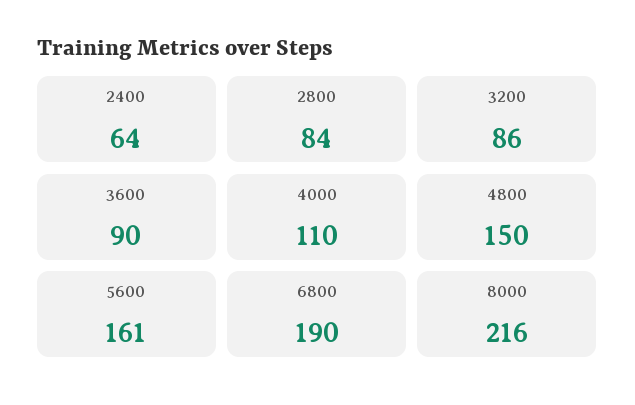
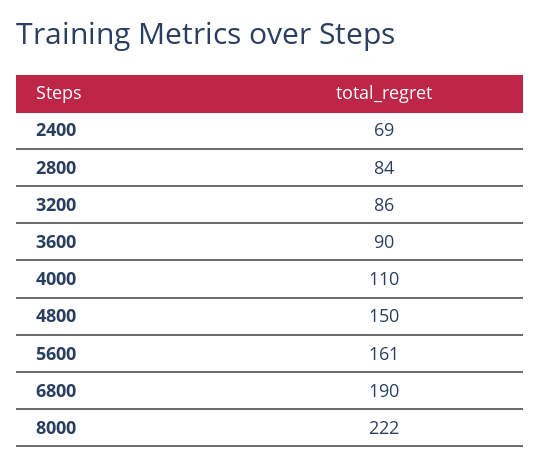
2400: 64 -> 69
8000: 216 -> 222

